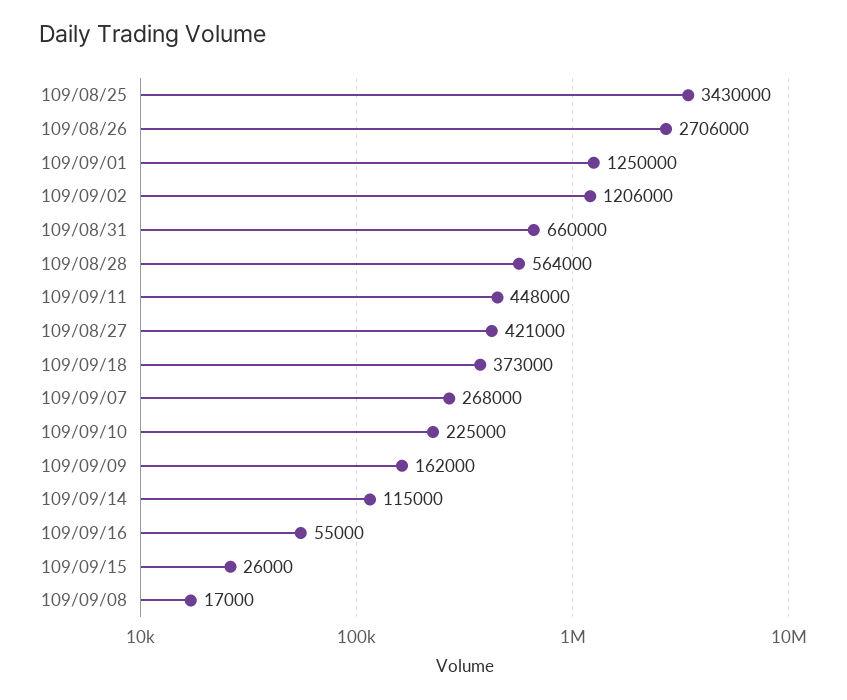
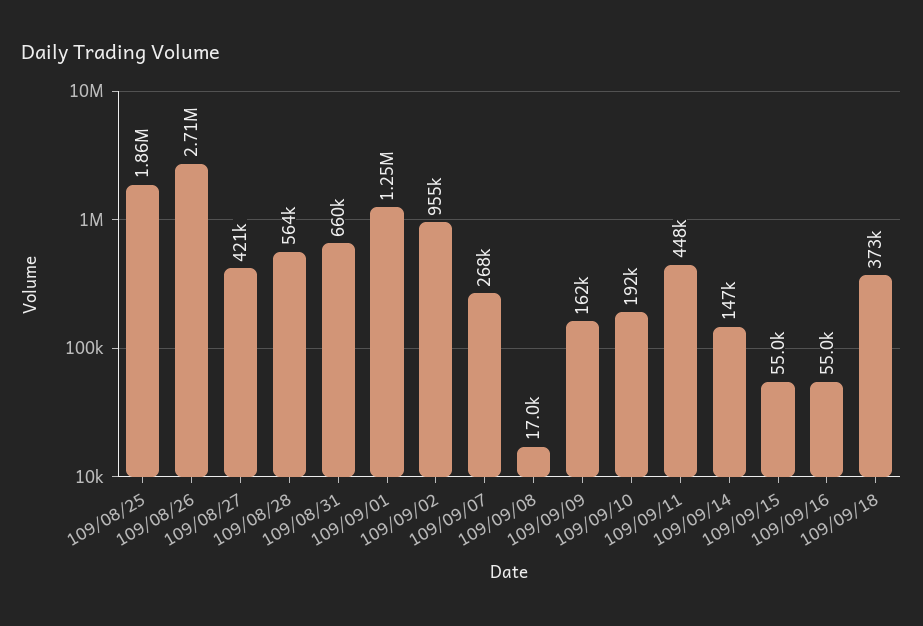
109/08/25: 3430000 -> 1860000
109/09/02: 1206000 -> 955000
109/09/10: 225000 -> 192000
109/09/14: 115000 -> 147000
109/09/15: 26000 -> 55000

